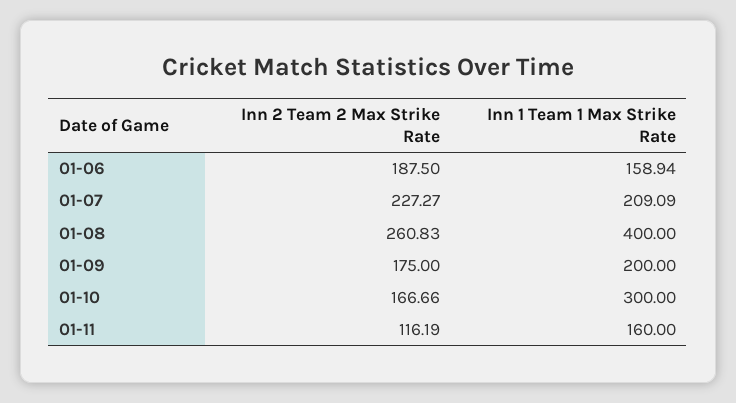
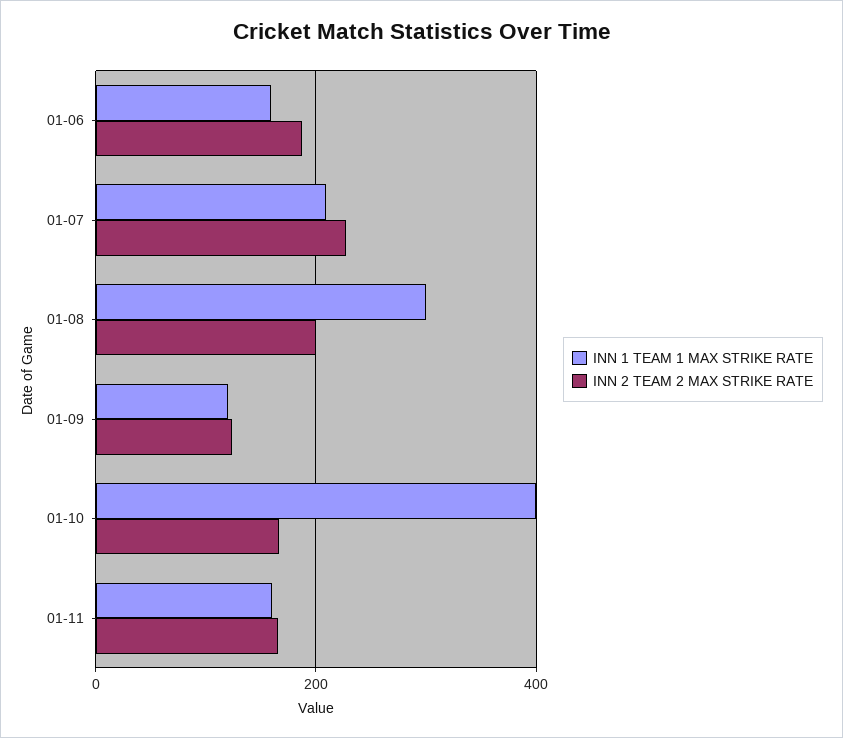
Inn 2 Team 2 Max Strike Rate, 01-08: 260.83 -> 200
Inn 1 Team 1 Max Strike Rate, 01-08: 400 -> 300
Inn 2 Team 2 Max Strike Rate, 01-09: 175 -> 120
Inn 1 Team 1 Max Strike Rate, 01-09: 200 -> 120
Inn 1 Team 1 Max Strike Rate, 01-10: 300 -> 400
Inn 2 Team 2 Max Strike Rate, 01-11: 116.19 -> 160

